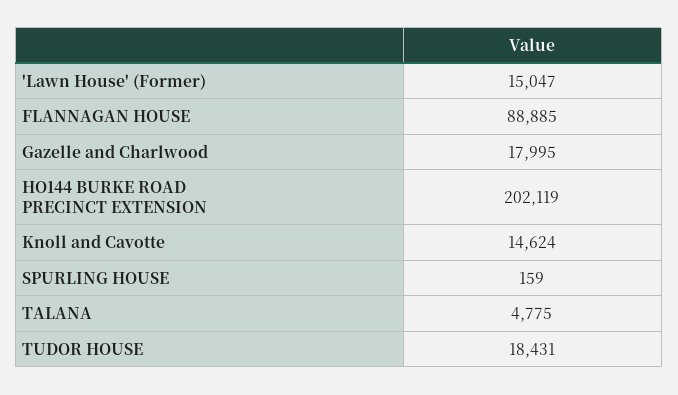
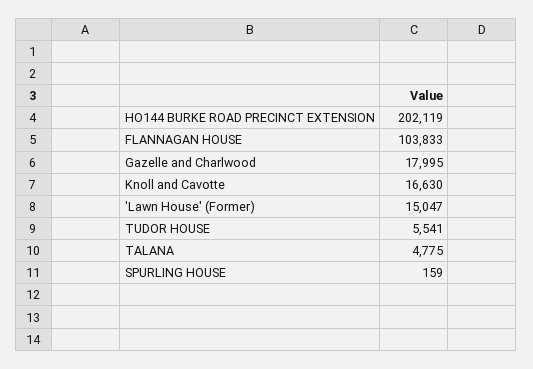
FLANNAGAN HOUSE: 88885 -> 103833
Knoll and Cavotte: 14624 -> 16630
TUDOR HOUSE: 18431 -> 5541

